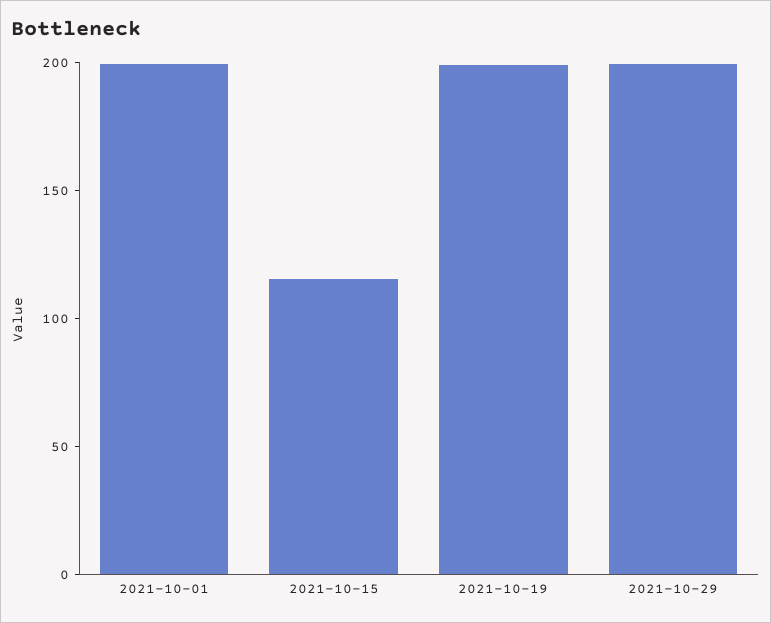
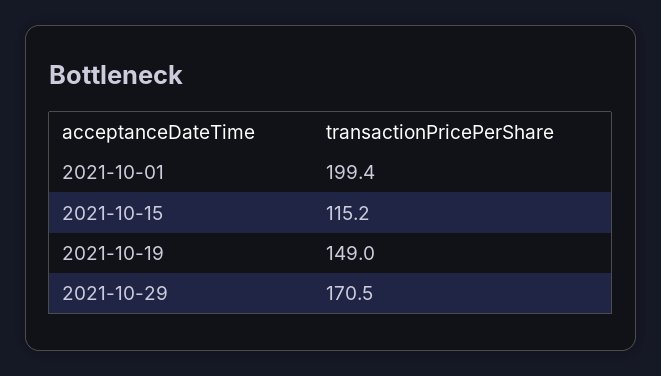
2021-10-19: 200 -> 149
2021-10-29: 200 -> 170.5

